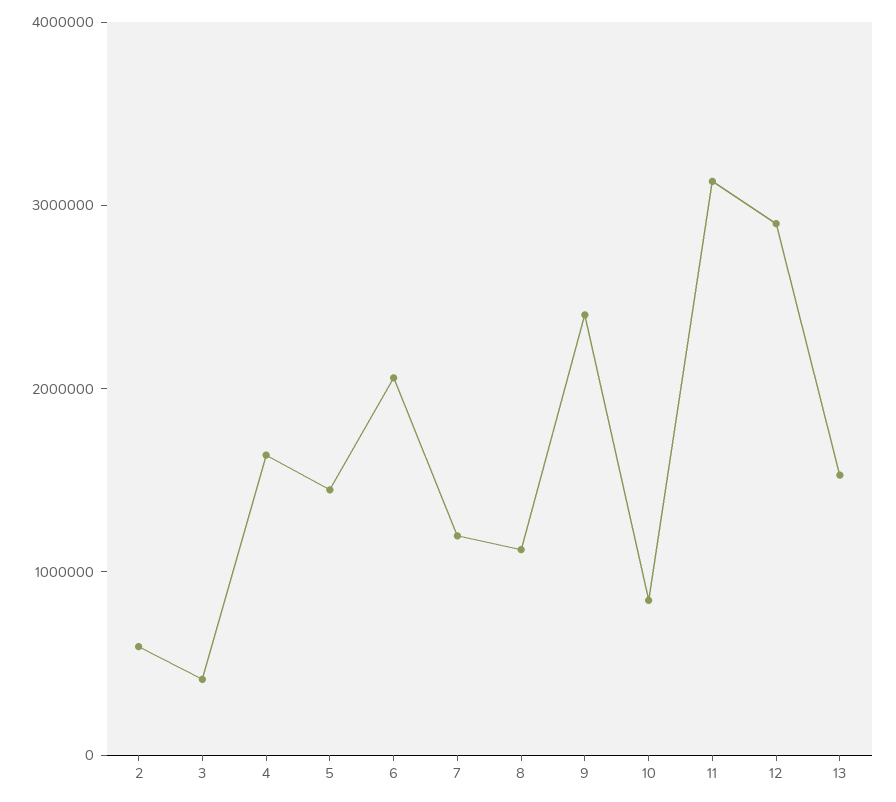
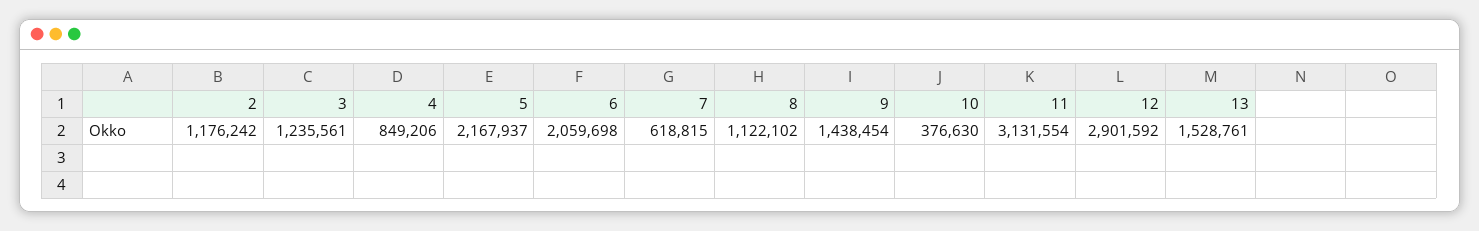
2: 600000 -> 1176242
3: 400000 -> 1235561
4: 1600000 -> 849206
5: 1400000 -> 2167937
7: 1200000 -> 618815
9: 2400000 -> 1438454
10: 800000 -> 376630

